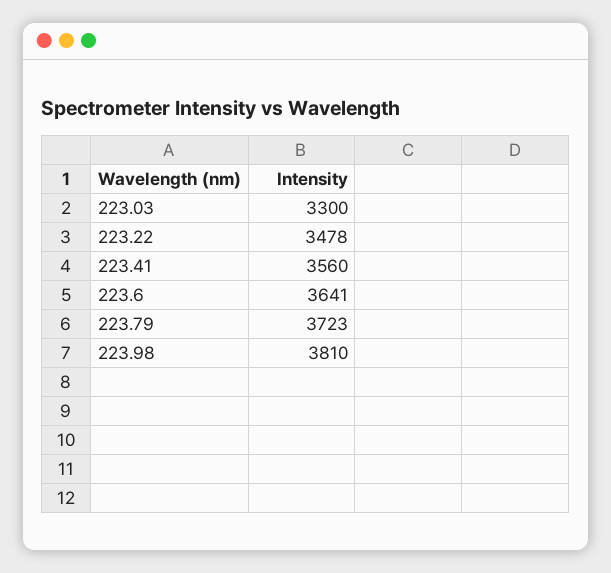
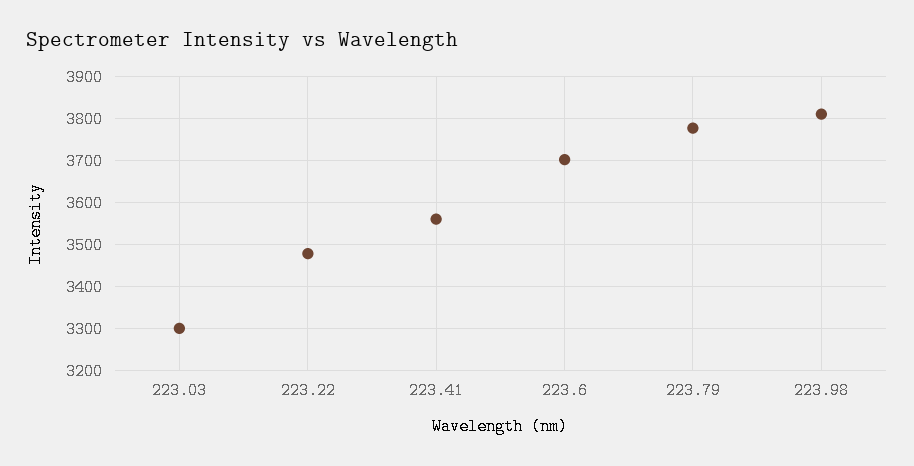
223.6: 3641 -> 3700
223.79: 3723 -> 3780

